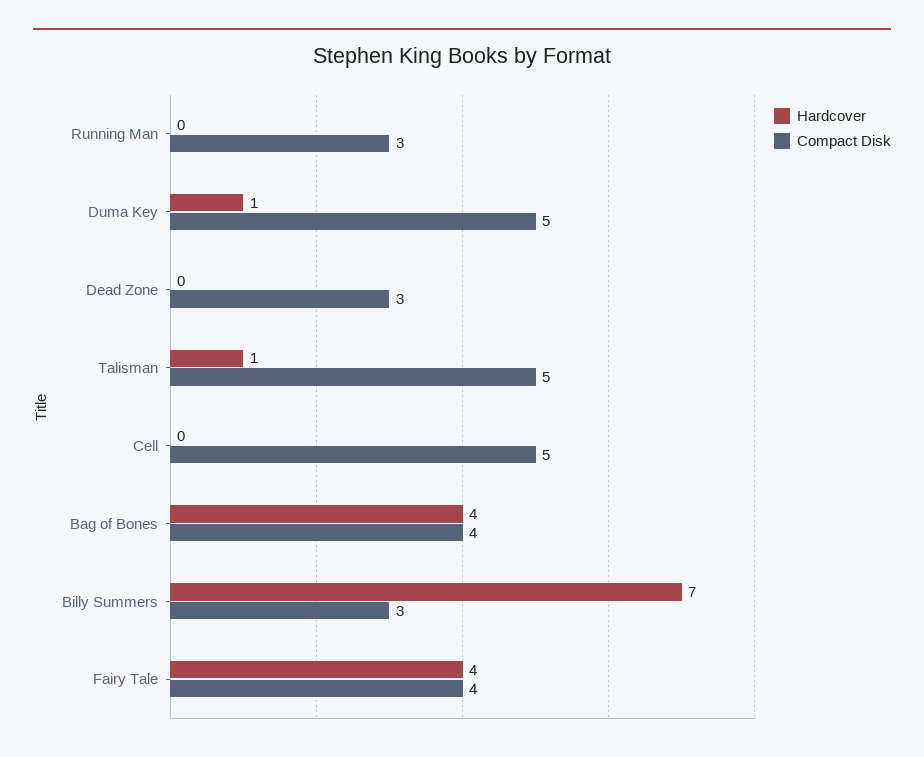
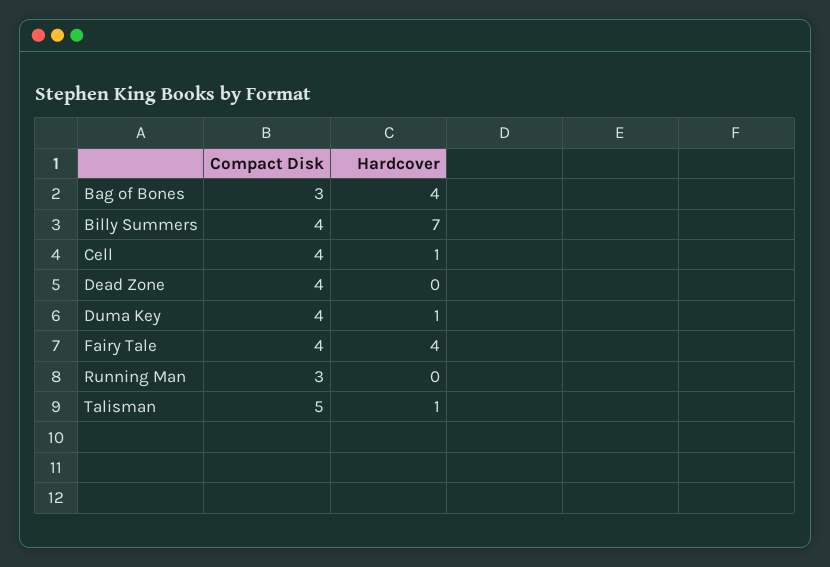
Compact Disk, Duma Key: 5 -> 4
Compact Disk, Dead Zone: 3 -> 4
Hardcover, Cell: 0 -> 1
Compact Disk, Cell: 5 -> 4
Compact Disk, Bag of Bones: 4 -> 3
Compact Disk, Billy Summers: 3 -> 4

